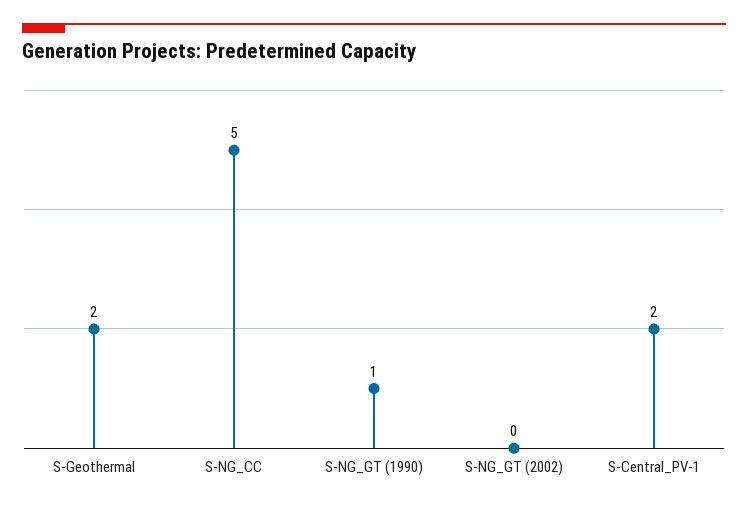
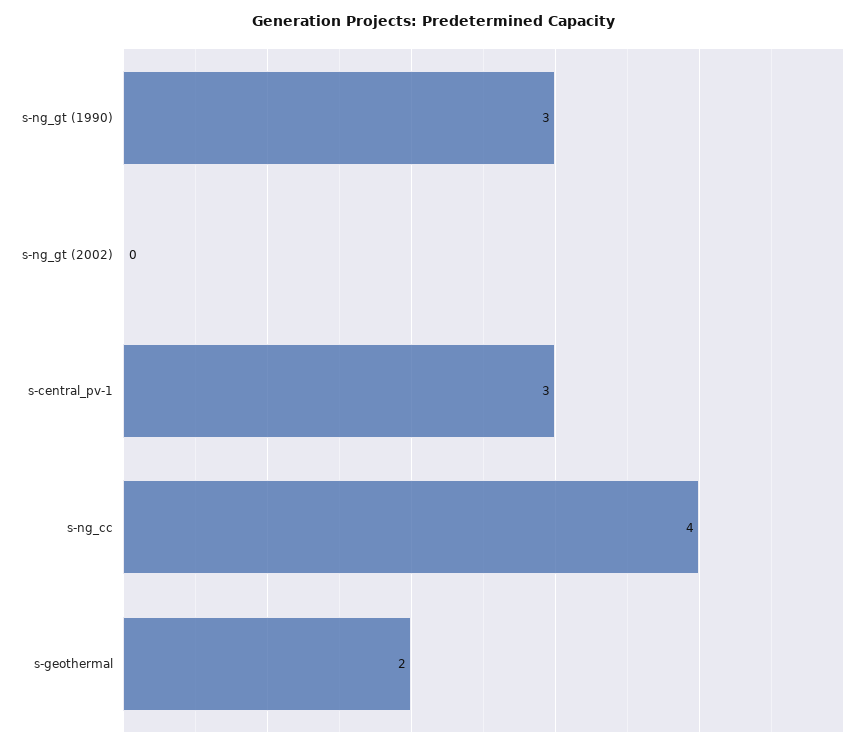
S-NG_CC: 5 -> 4
S-NG_GT (1990): 1 -> 3
S-Central_PV-1: 2 -> 3

